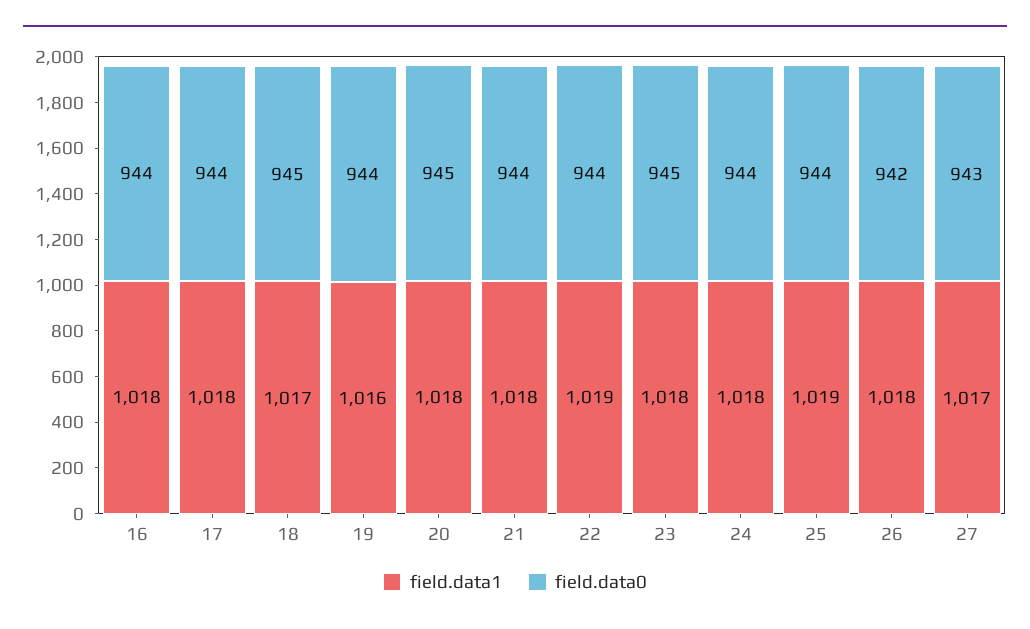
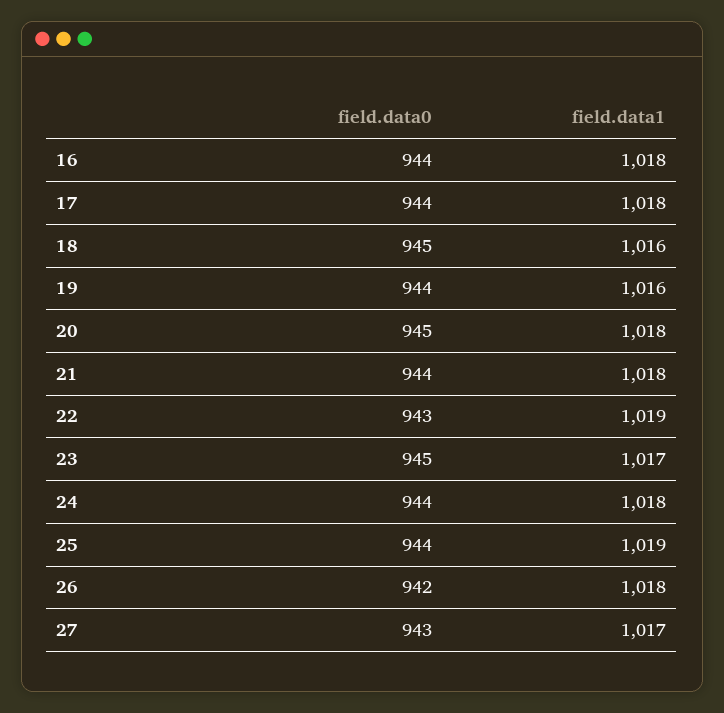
field.data1, 18: 1017 -> 1016
field.data0, 22: 944 -> 943
field.data1, 23: 1018 -> 1017

